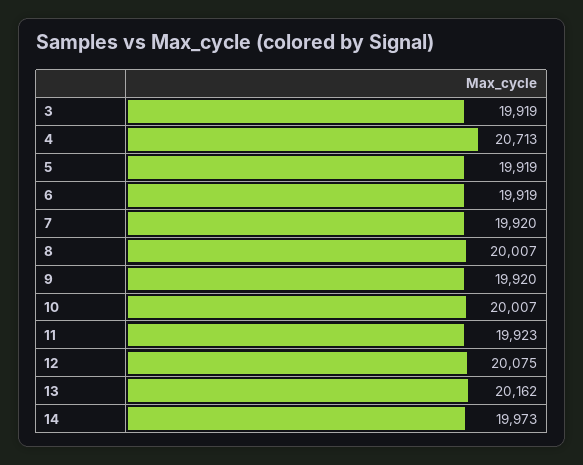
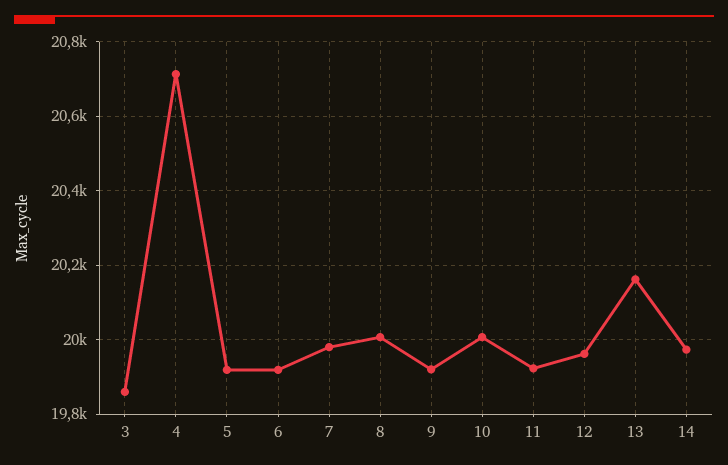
3: 19919 -> 19860
7: 19920 -> 19980
12: 20075 -> 19960

